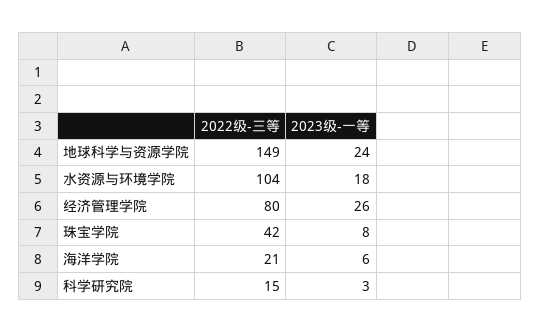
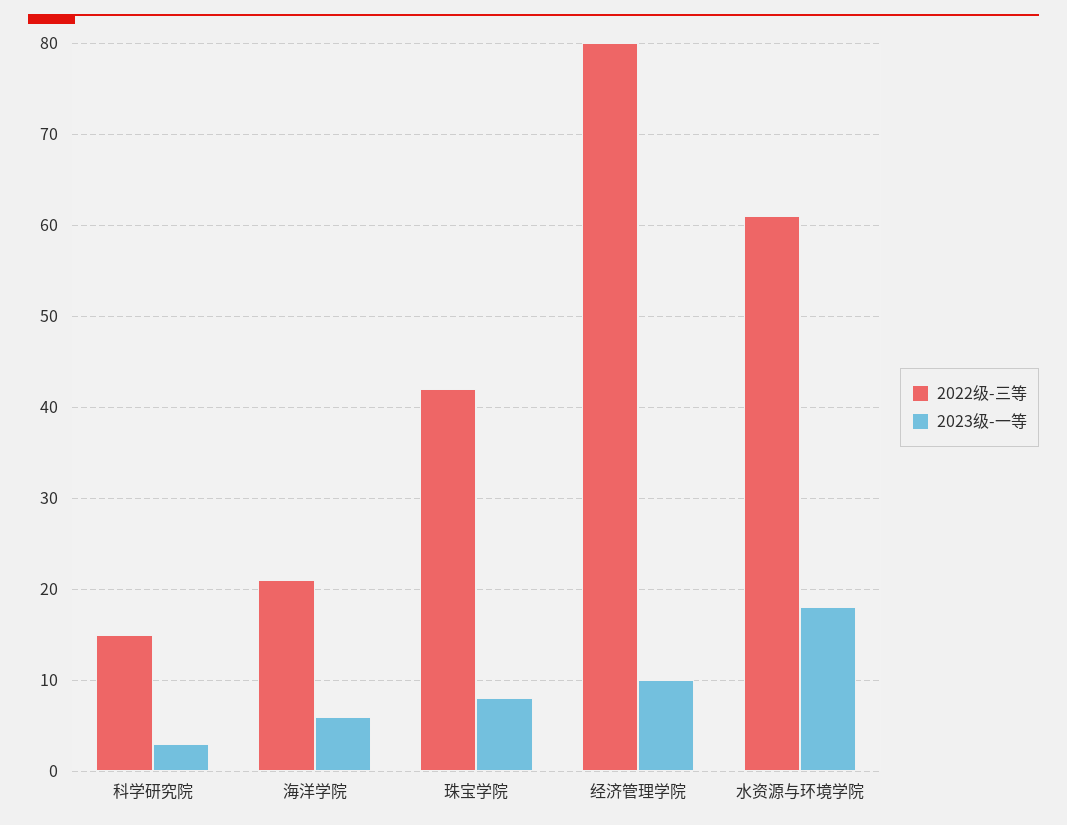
2022级-三等, 地球科学与资源学院: 149 -> none
2023级-一等, 地球科学与资源学院: 24 -> none
2022级-三等, 水资源与环境学院: 104 -> 61
2023级-一等, 经济管理学院: 26 -> 10

